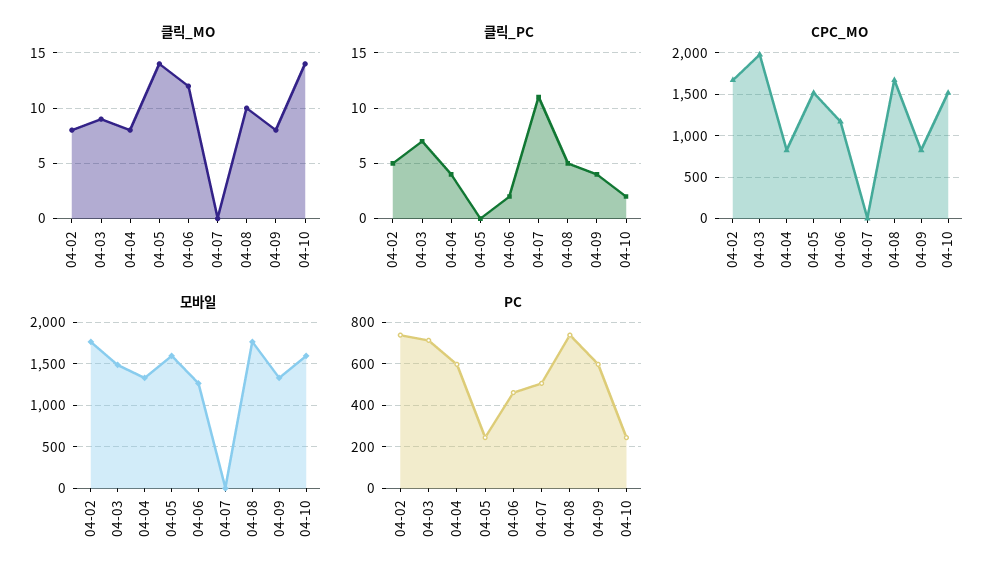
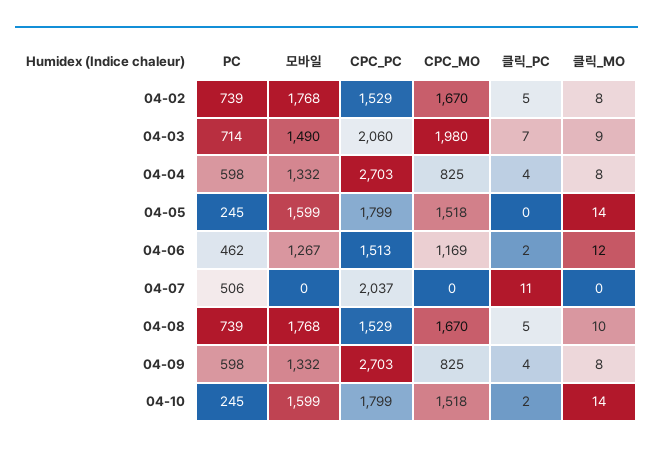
CPC_PC, 04-02: none -> 1529
CPC_PC, 04-03: none -> 2060
CPC_PC, 04-04: none -> 2703
CPC_PC, 04-05: none -> 1799
CPC_PC, 04-06: none -> 1513
CPC_PC, 04-07: none -> 2037
CPC_PC, 04-08: none -> 1529
CPC_PC, 04-09: none -> 2703
CPC_PC, 04-10: none -> 1799

